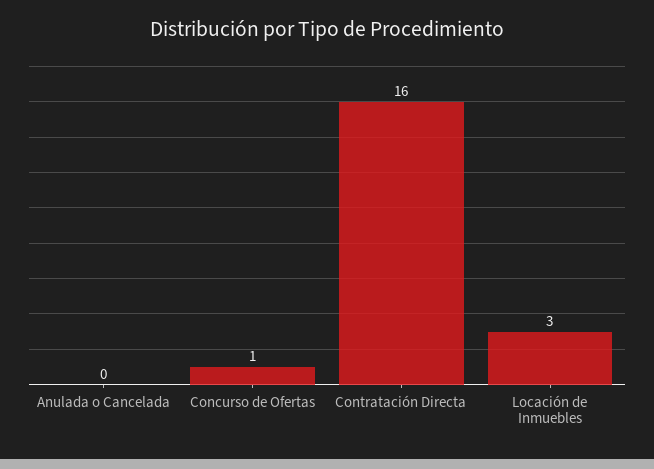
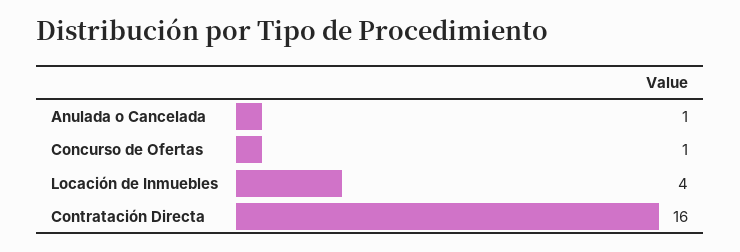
Anulada o Cancelada: 0 -> 1
Locación de Inmuebles: 3 -> 4

